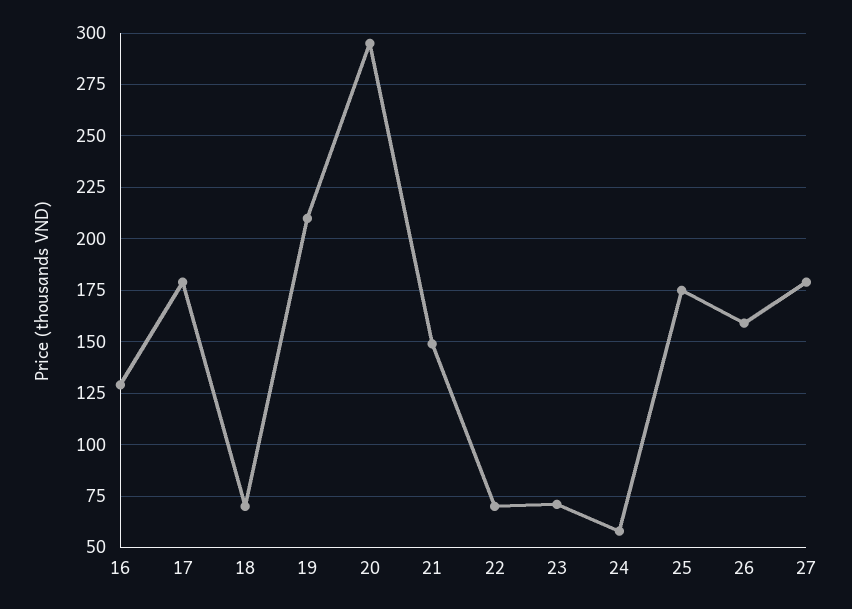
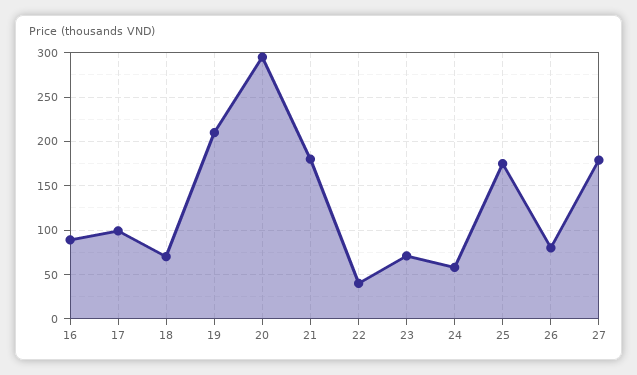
16: 130 -> 90
17: 180 -> 100
21: 150 -> 180
22: 70 -> 40
26: 160 -> 80

